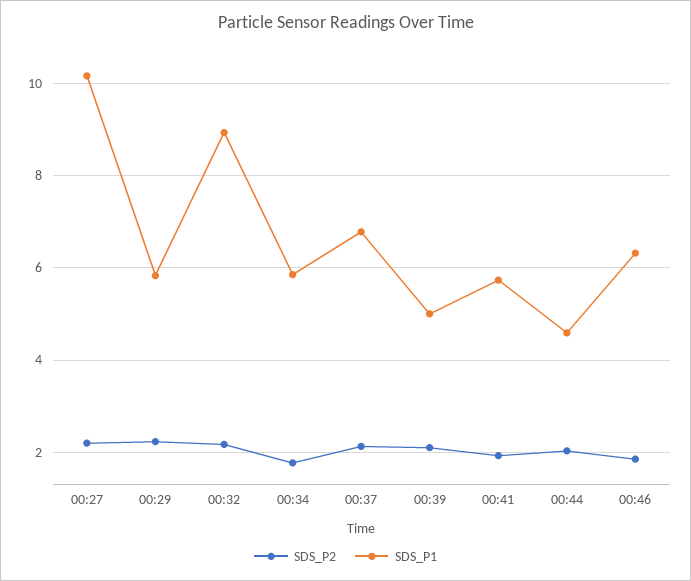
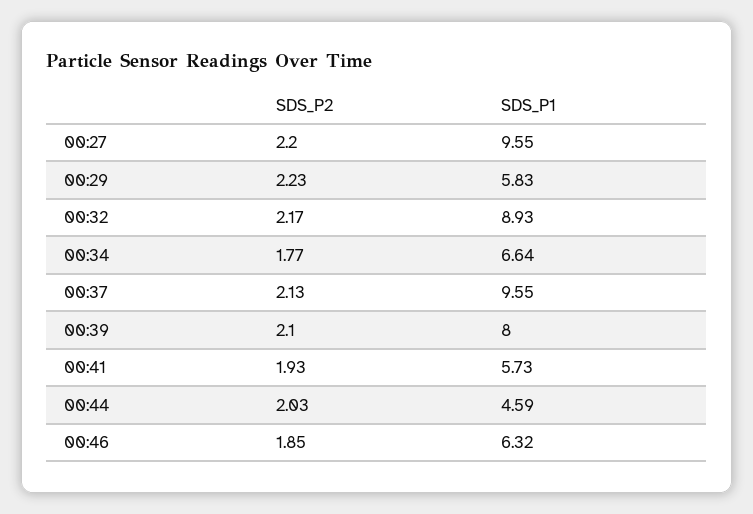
SDS_P1, 00:27: 10.2 -> 9.55
SDS_P1, 00:34: 5.8 -> 6.64
SDS_P1, 00:37: 6.8 -> 9.55
SDS_P1, 00:39: 5 -> 8

